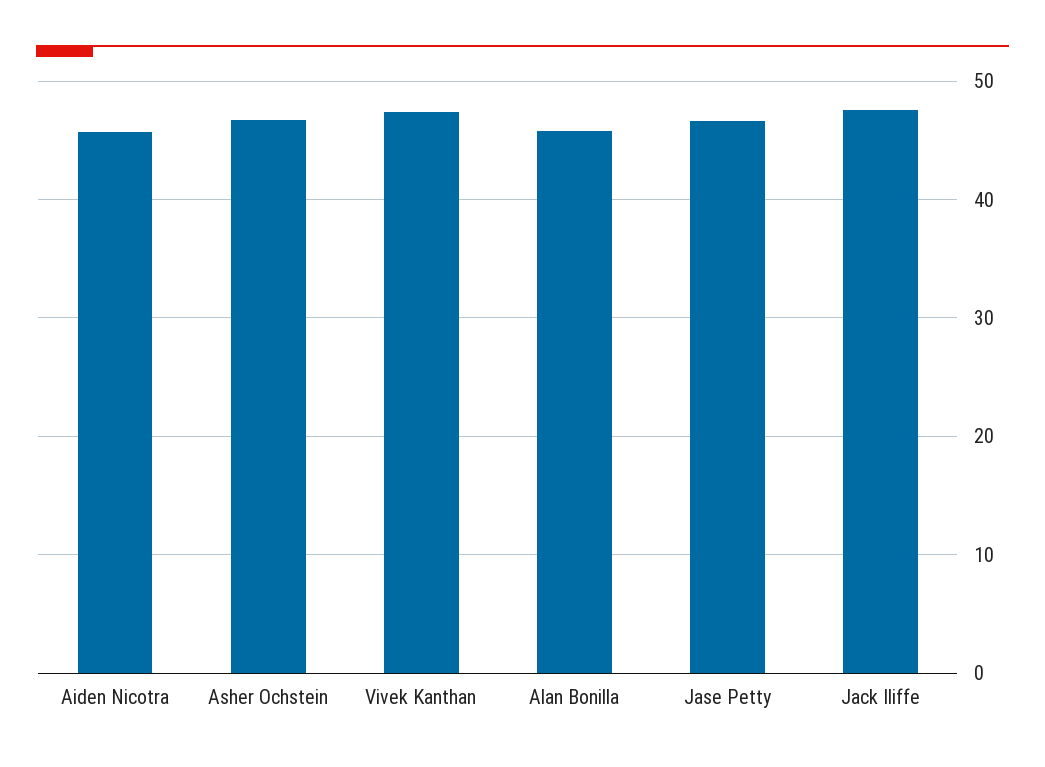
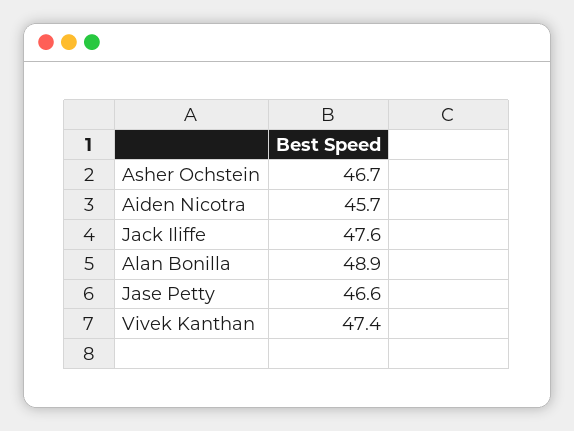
Alan Bonilla: 46 -> 48.9

